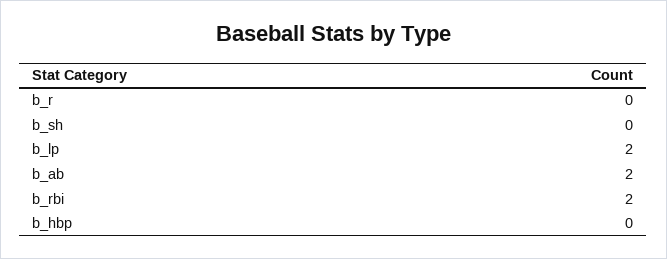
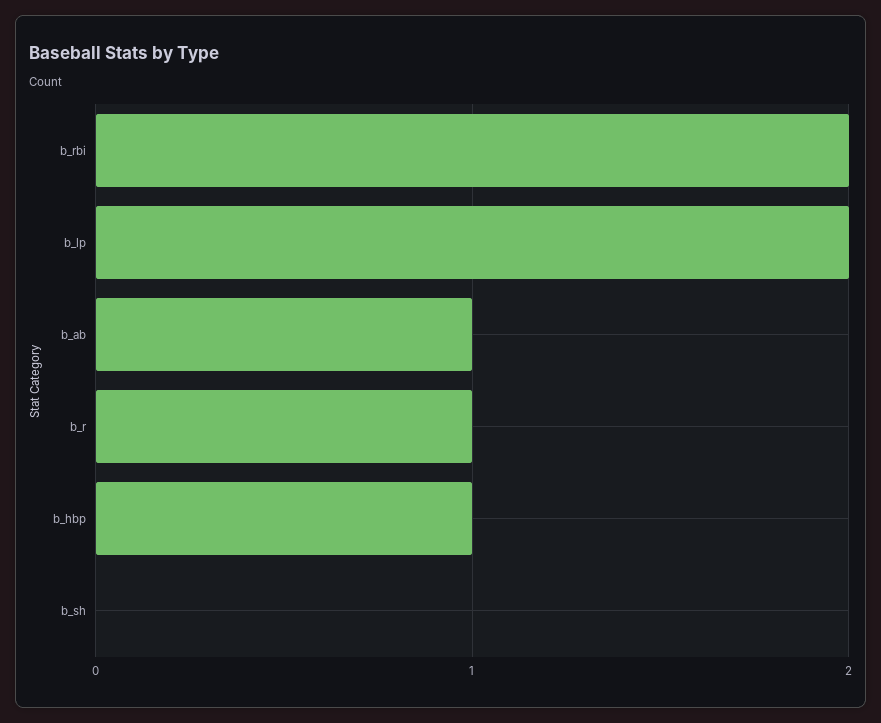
b_r: 0 -> 1
b_ab: 2 -> 1
b_hbp: 0 -> 1

